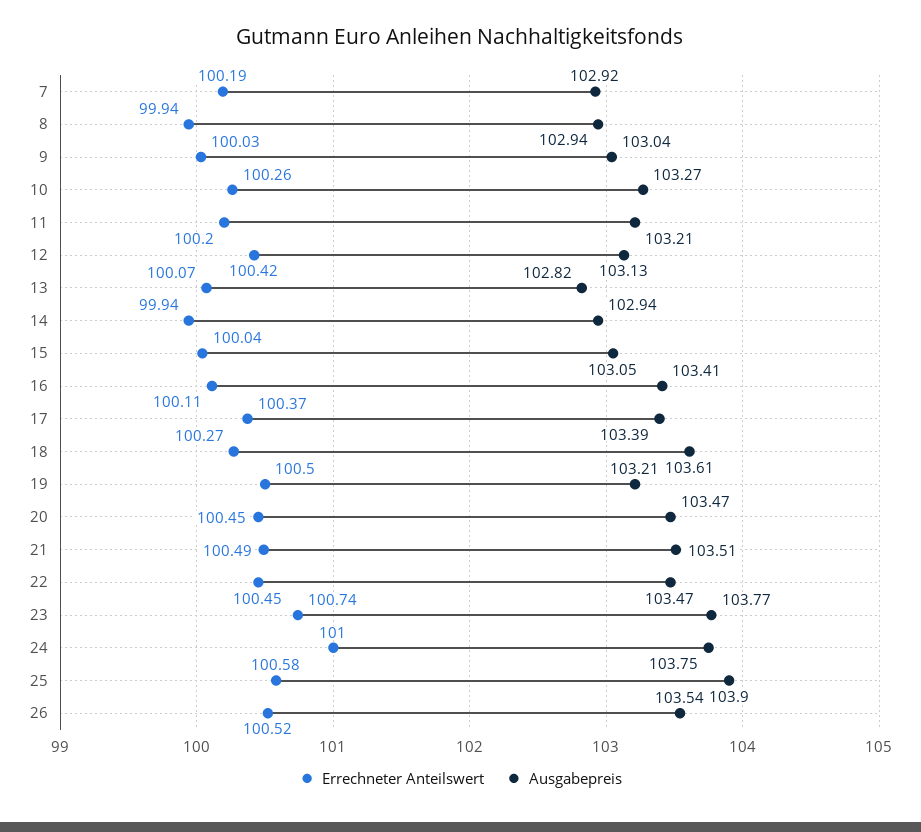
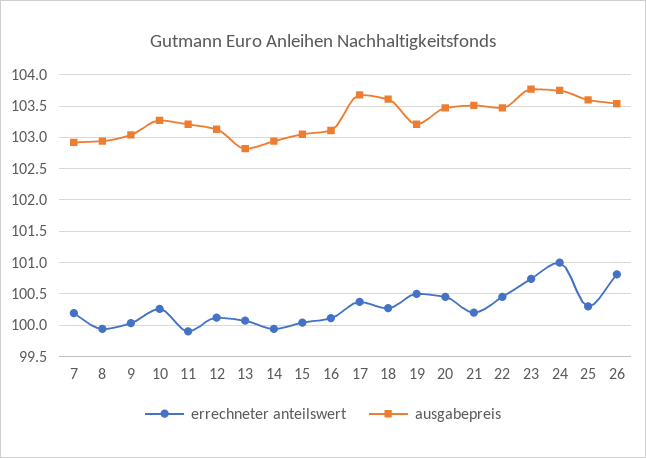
Errechneter Anteilswert, 11: 100.2 -> 99.9
Errechneter Anteilswert, 12: 100.42 -> 100.1
Ausgabepreis, 16: 103.41 -> 103.1
Ausgabepreis, 17: 103.39 -> 103.7
Errechneter Anteilswert, 21: 100.49 -> 100.2
Errechneter Anteilswert, 25: 100.58 -> 100.3
Ausgabepreis, 25: 103.9 -> 103.6
Errechneter Anteilswert, 26: 100.52 -> 100.8

